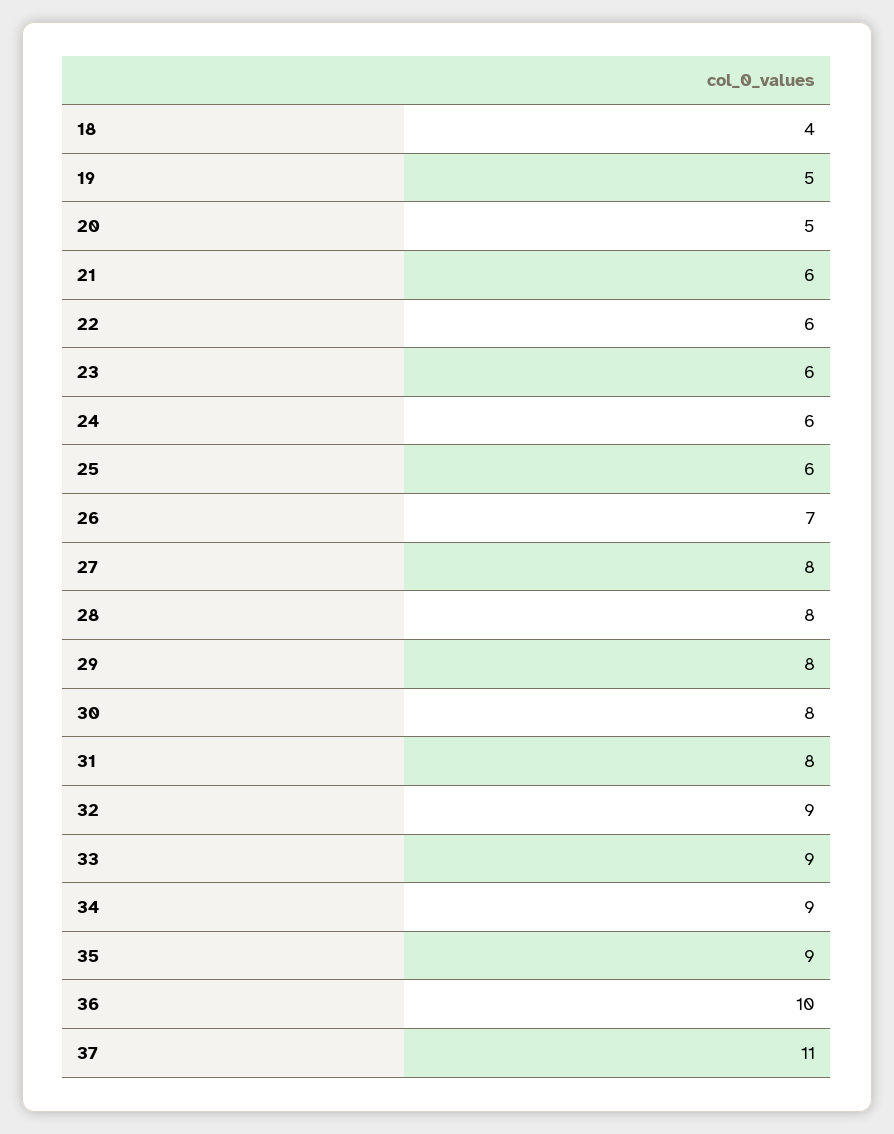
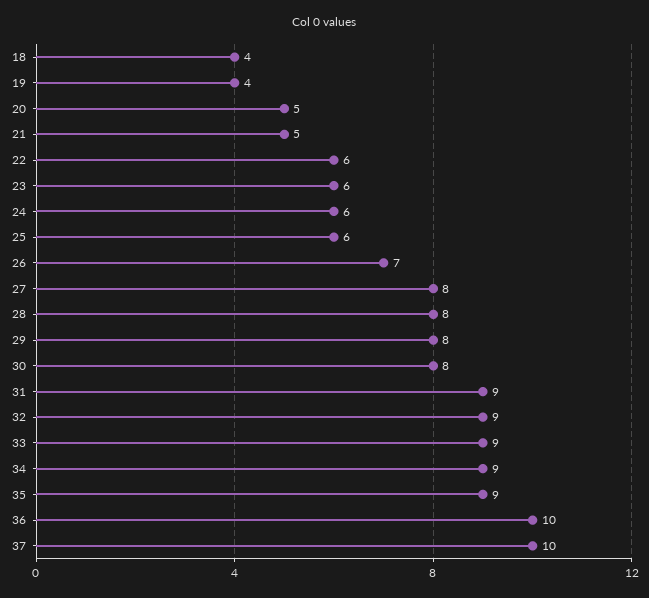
19: 5 -> 4
21: 6 -> 5
31: 8 -> 9
37: 11 -> 10

